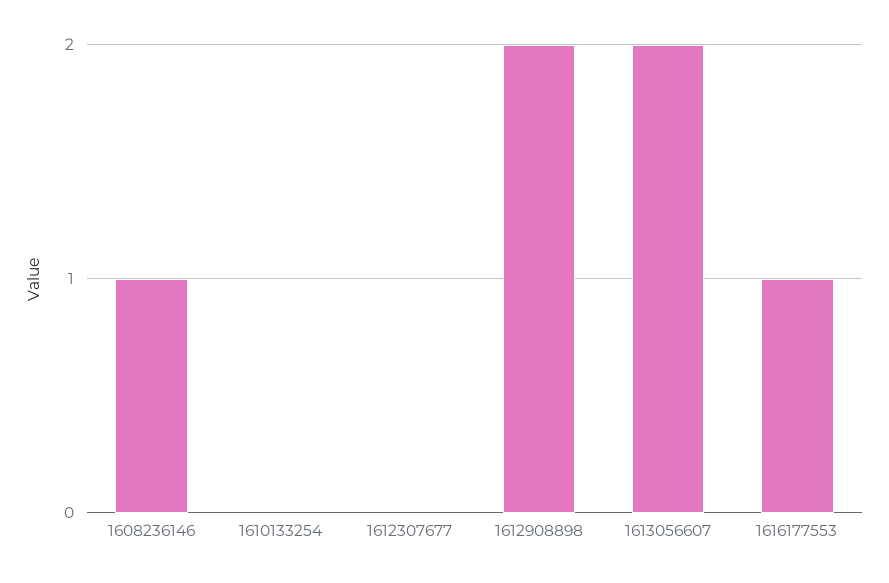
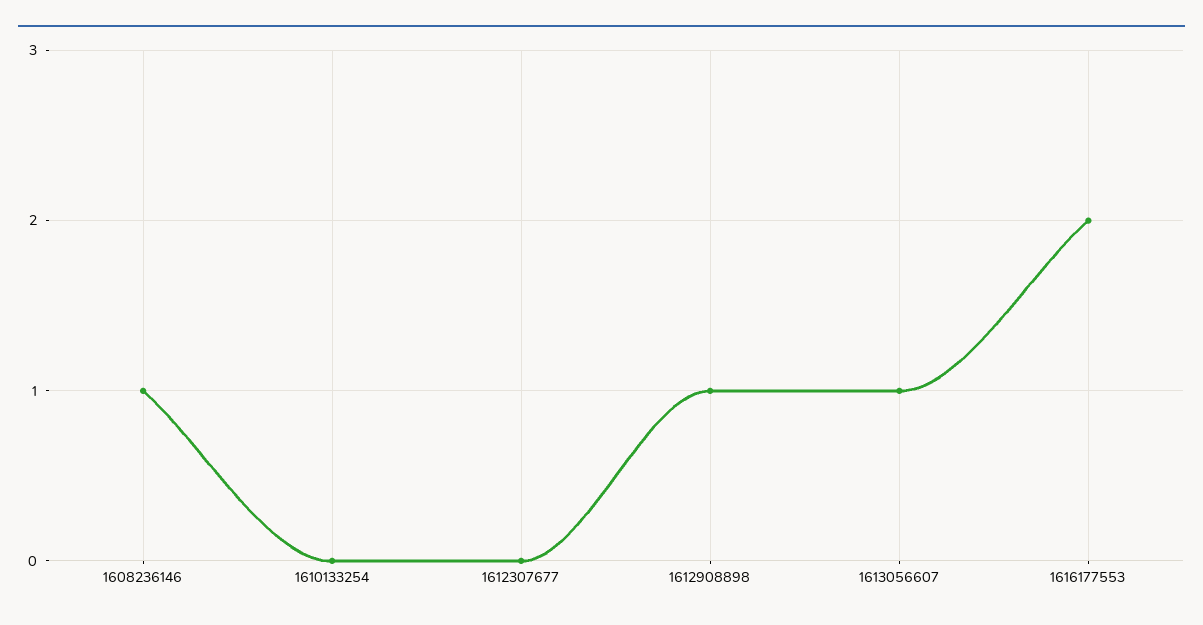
1612908898: 2 -> 1
1613056607: 2 -> 1
1616177553: 1 -> 2

